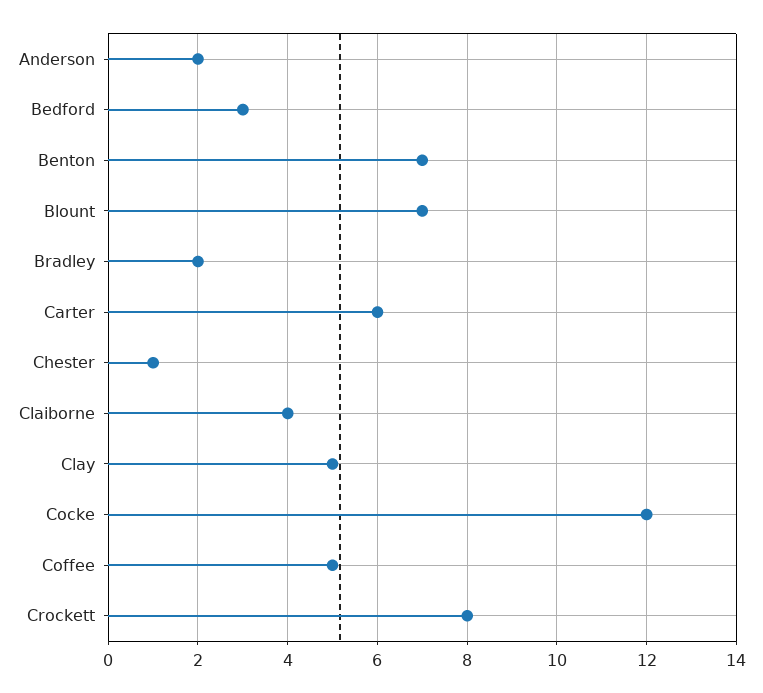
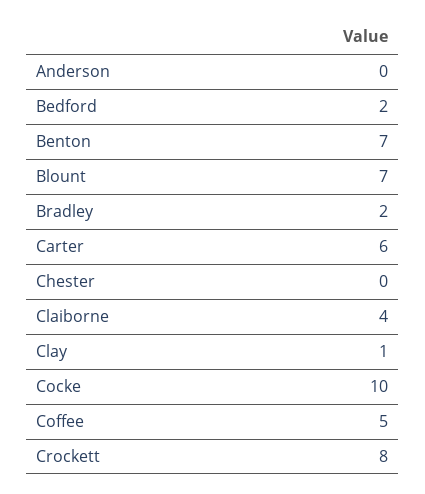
Anderson: 2 -> 0
Bedford: 3 -> 2
Chester: 1 -> 0
Clay: 5 -> 1
Cocke: 12 -> 10

